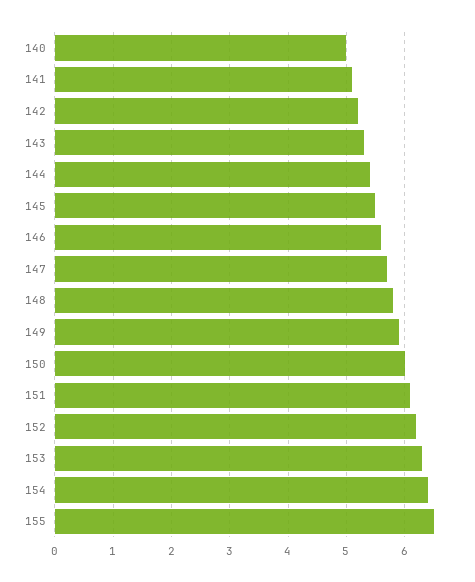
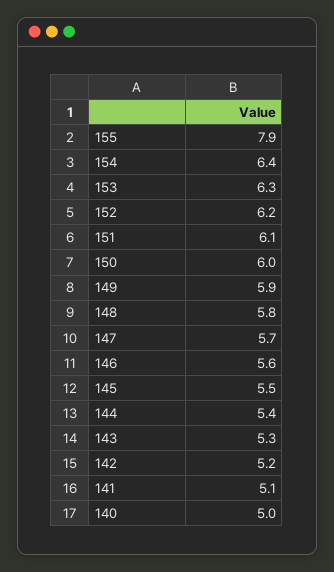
155: 6.5 -> 7.9

